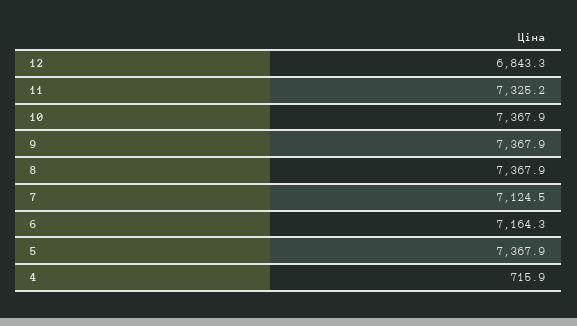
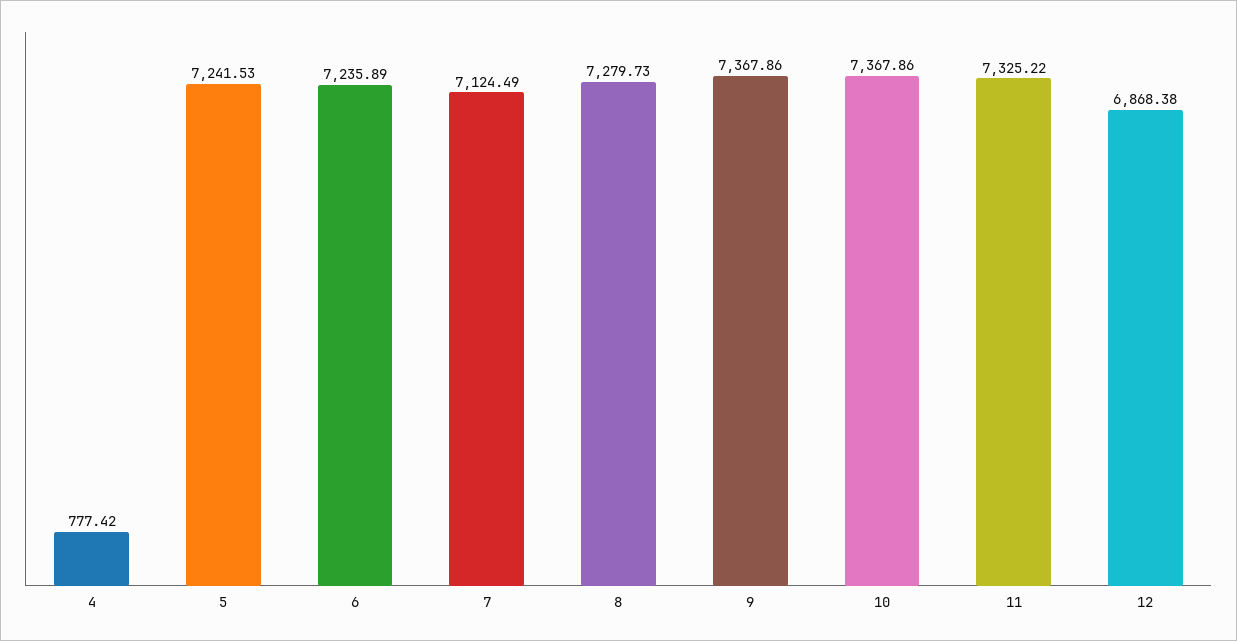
12: 6843.3 -> 6868.38
8: 7367.9 -> 7279.73
6: 7164.3 -> 7235.89
5: 7367.9 -> 7241.53
4: 715.9 -> 777.42

